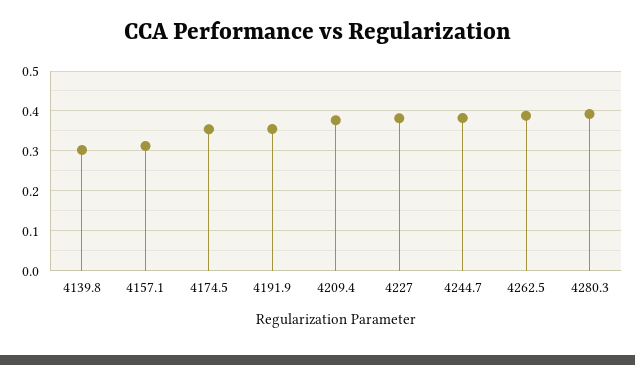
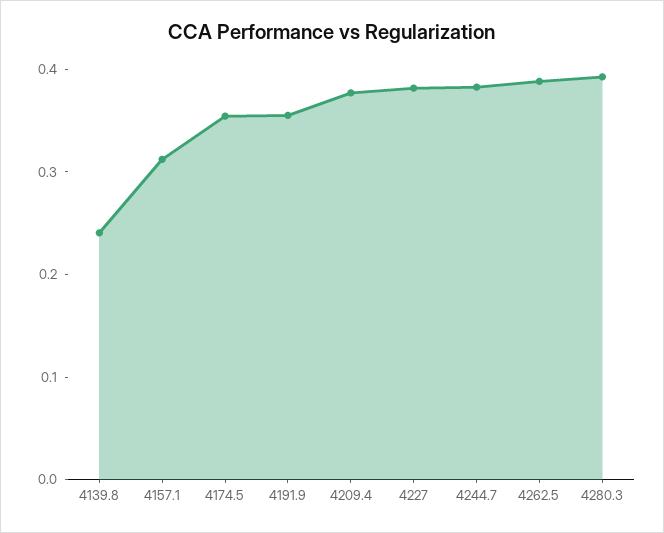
4139.8: 0.3 -> 0.24

